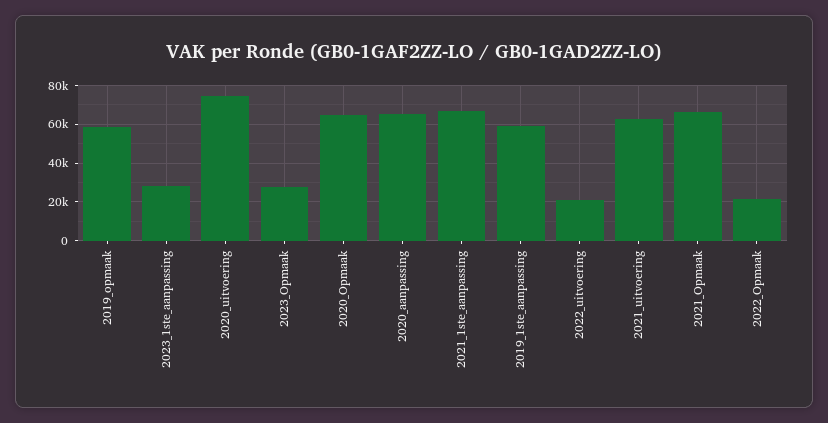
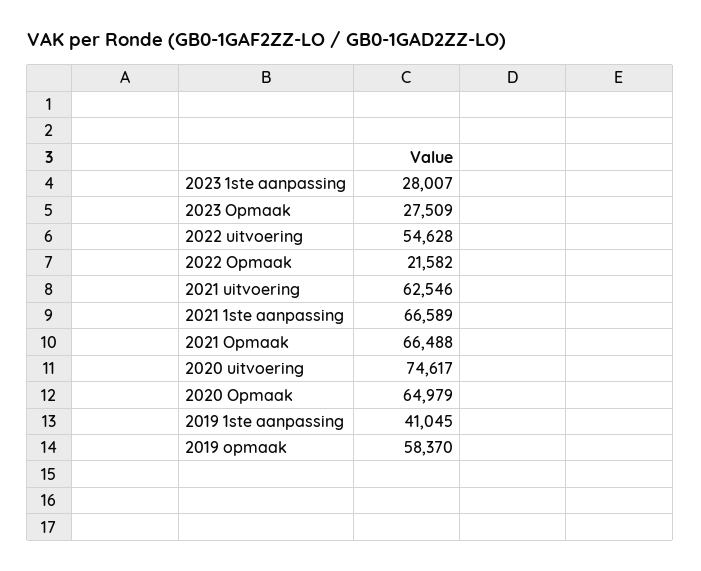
2020_aanpassing: 65000 -> none
2019_1ste_aanpassing: 60000 -> 41045
2022_uitvoering: 20000 -> 54628

